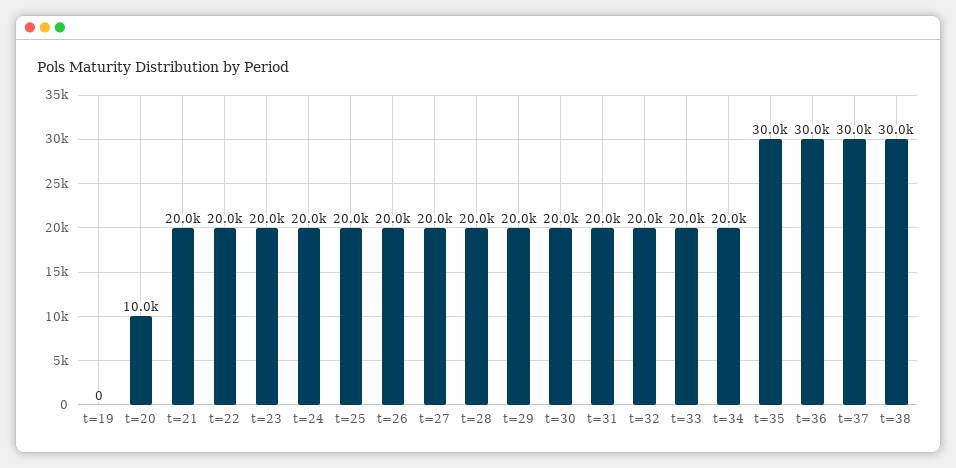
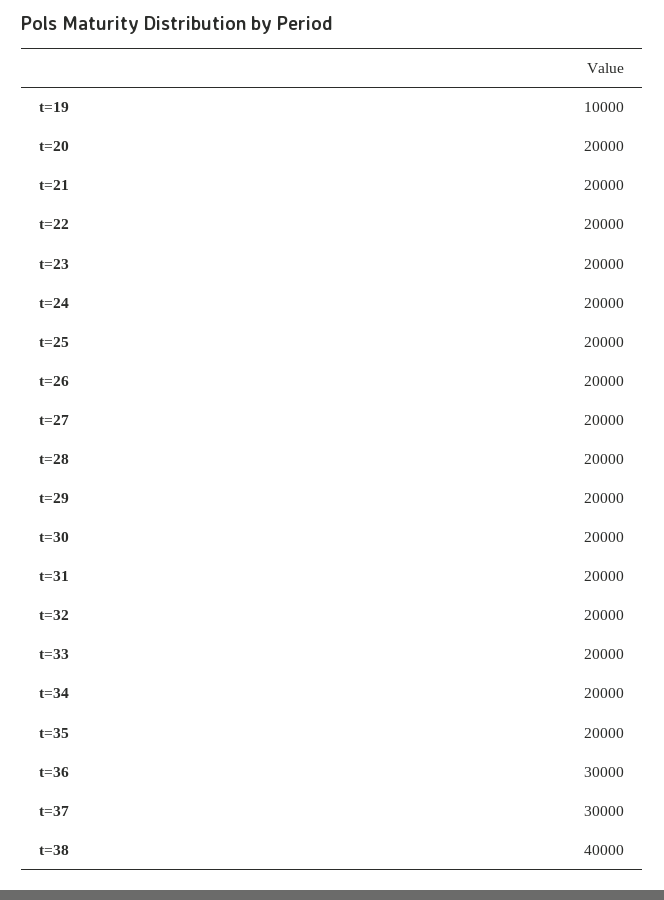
t=19: 0 -> 10000
t=20: 10000 -> 20000
t=35: 30000 -> 20000
t=38: 30000 -> 40000

